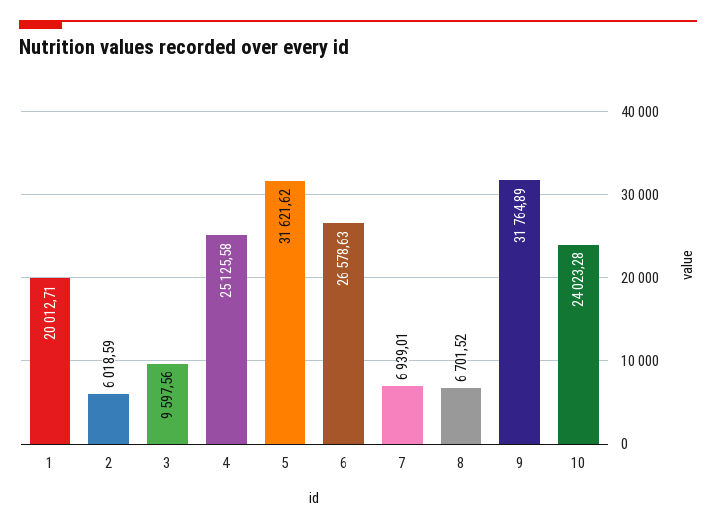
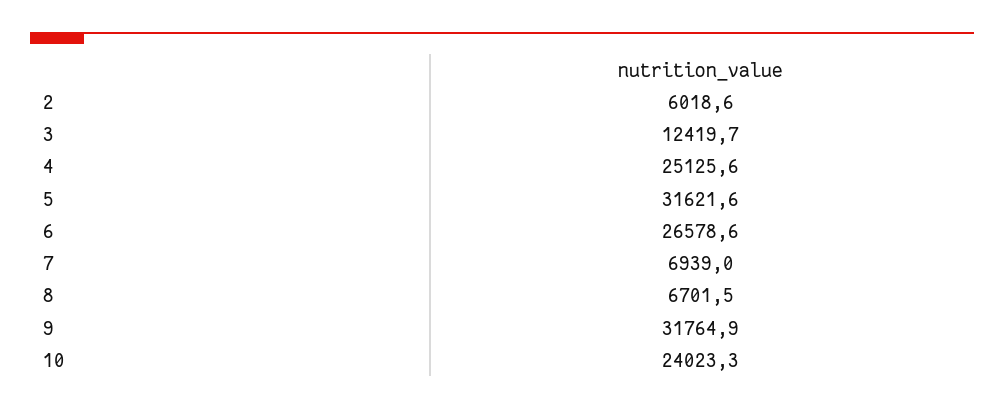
1: 20012.71 -> none
3: 9597.56 -> 12419.7

